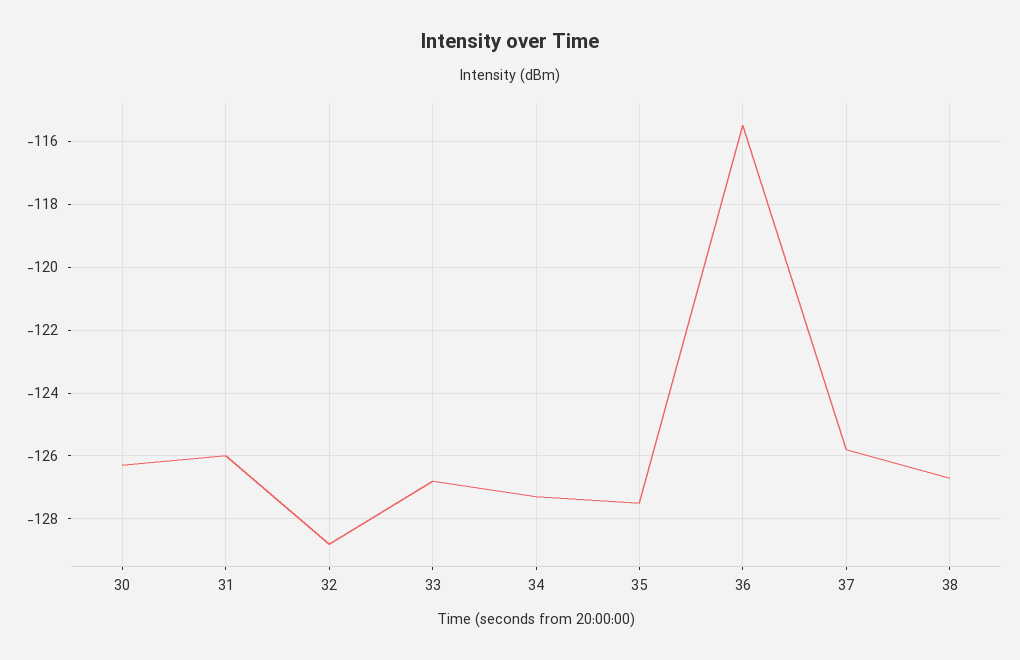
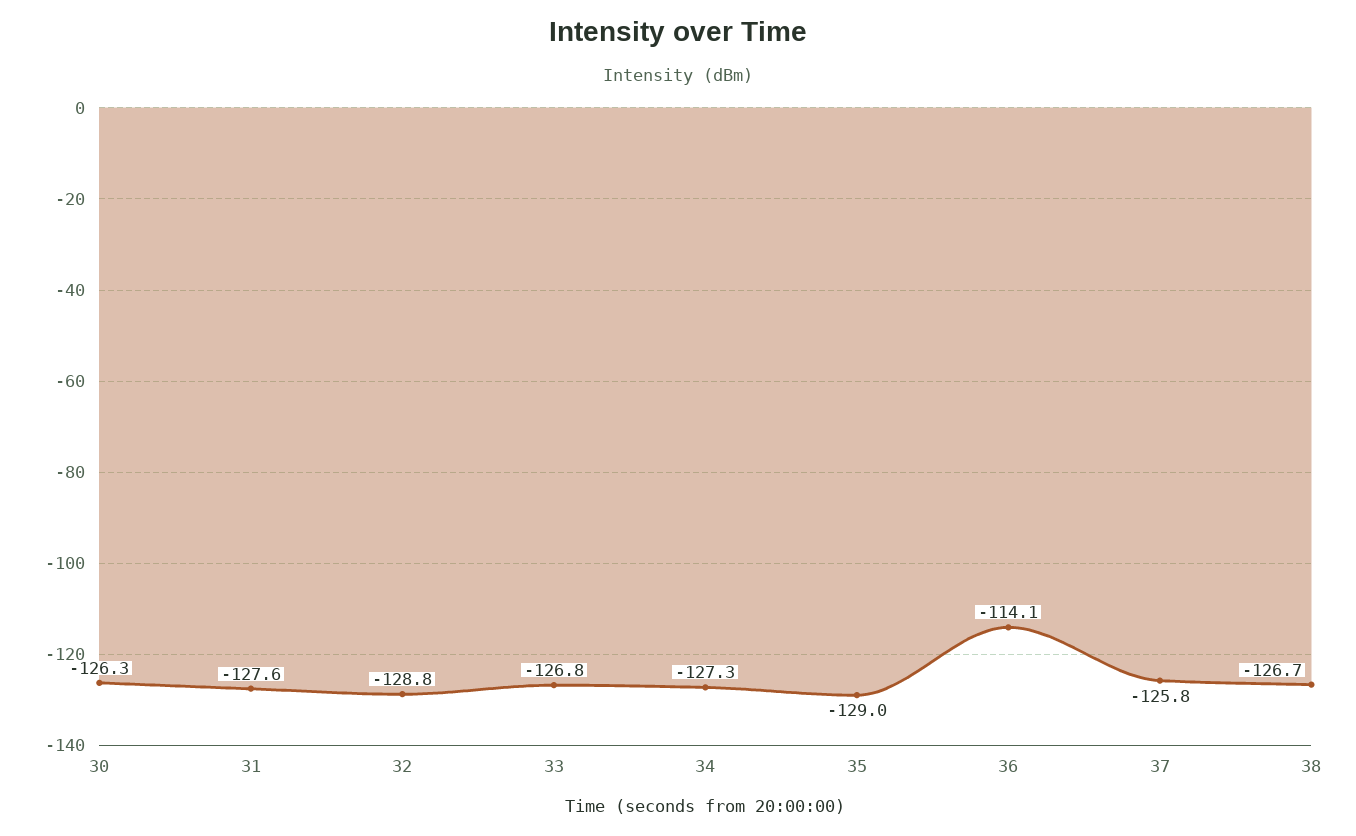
31: -126 -> -127.6
35: -127.5 -> -129
36: -115.5 -> -114.1

